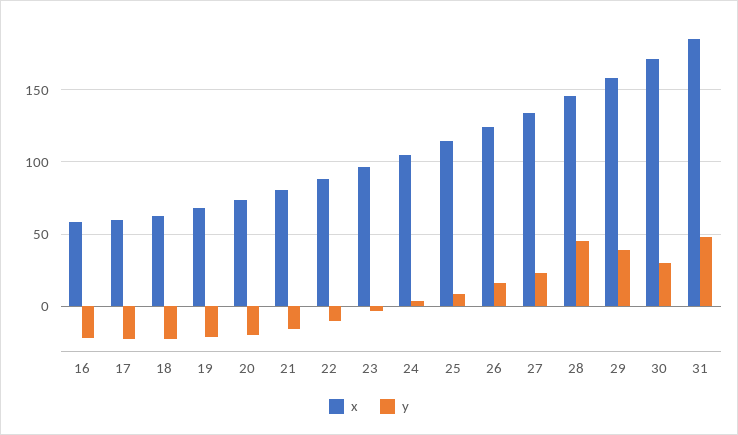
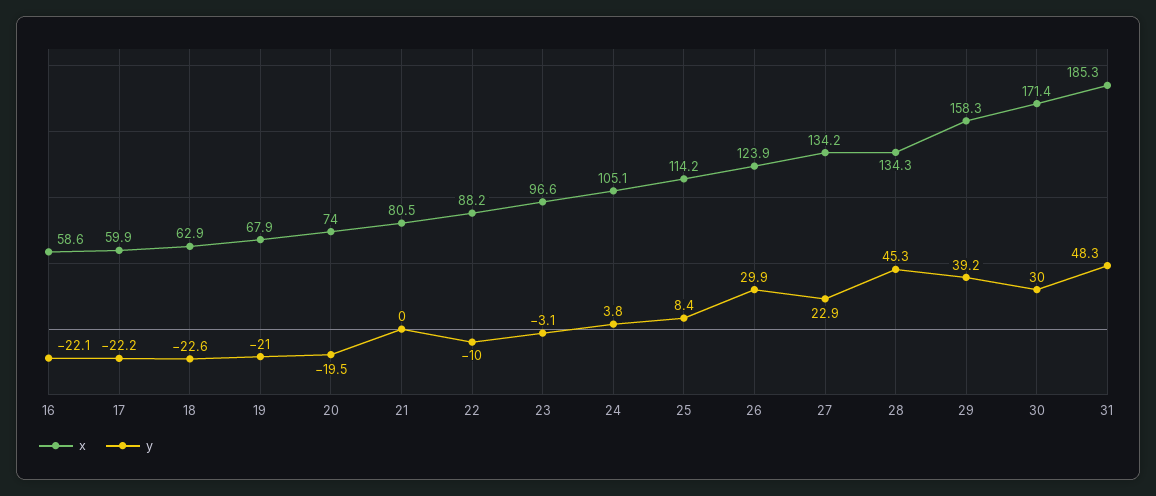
y, 21: -15 -> 0
y, 26: 15 -> 29.9
x, 28: 145 -> 134.3

